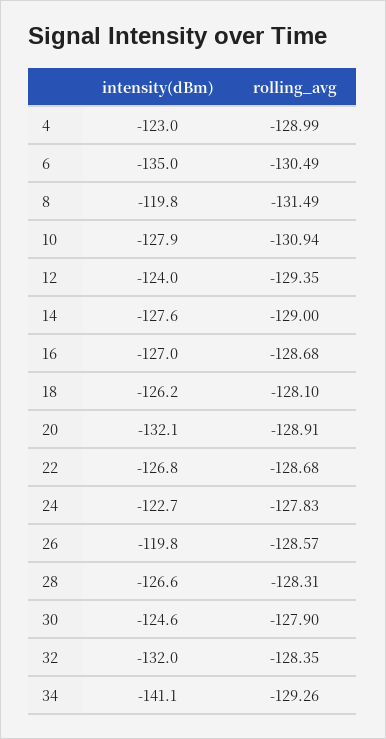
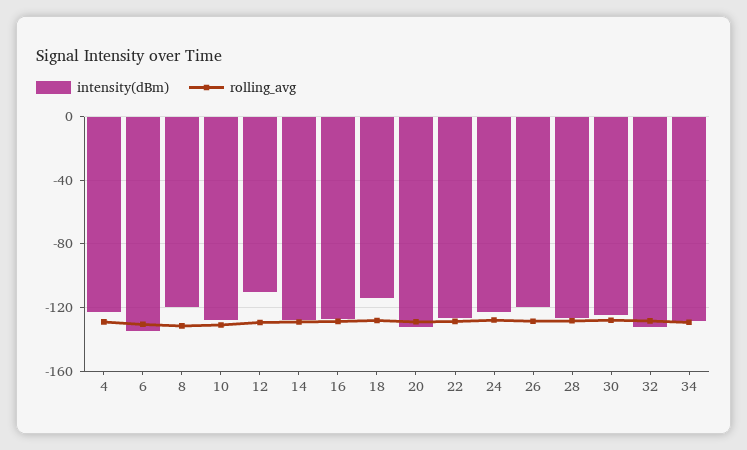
intensity(dBm), 12: -124 -> -110
intensity(dBm), 18: -126.2 -> -115
intensity(dBm), 34: -141.1 -> -130

